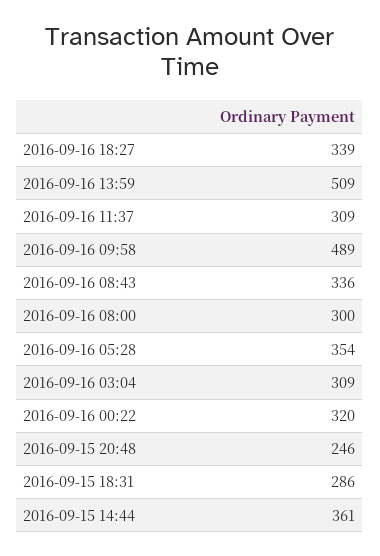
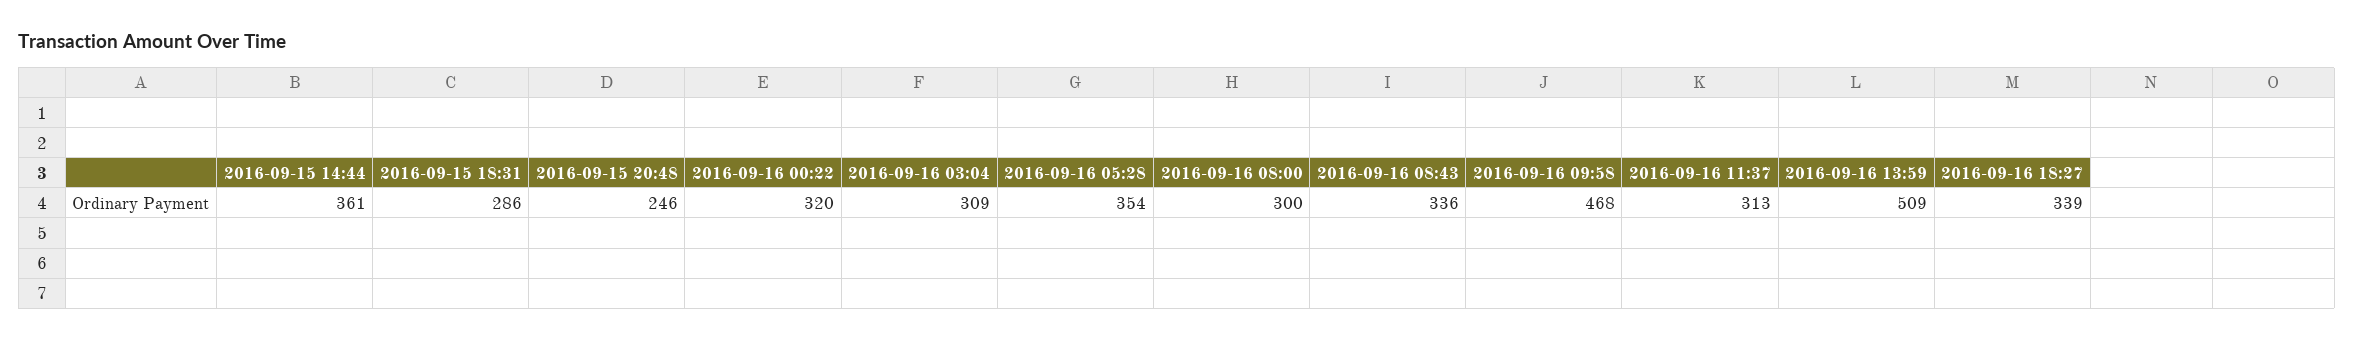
2016-09-16 11:37: 309 -> 313
2016-09-16 09:58: 489 -> 468

